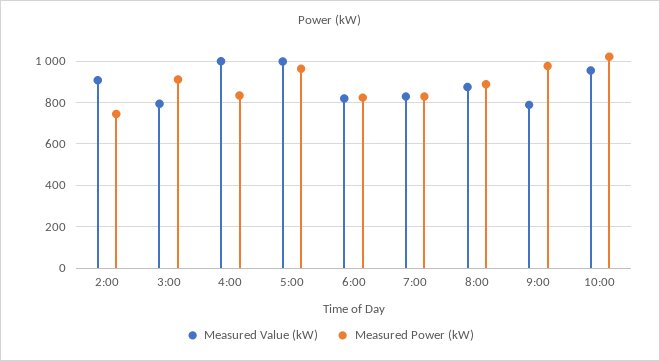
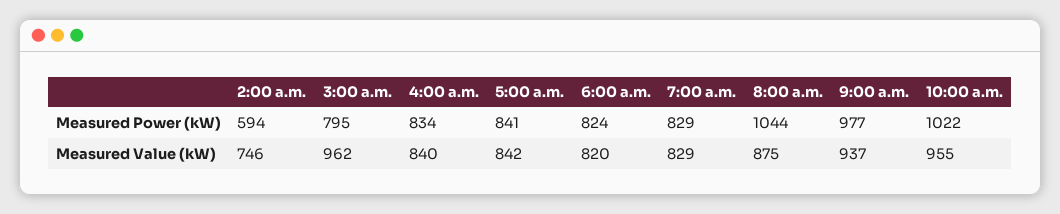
Measured Value (kW), 2:00: 900 -> 746
Measured Power (kW), 2:00: 750 -> 594
Measured Value (kW), 3:00: 800 -> 962
Measured Power (kW), 3:00: 900 -> 795
Measured Value (kW), 4:00: 1000 -> 840
Measured Value (kW), 5:00: 1000 -> 842
Measured Power (kW), 5:00: 950 -> 841
Measured Power (kW), 8:00: 900 -> 1044
Measured Value (kW), 9:00: 800 -> 937

